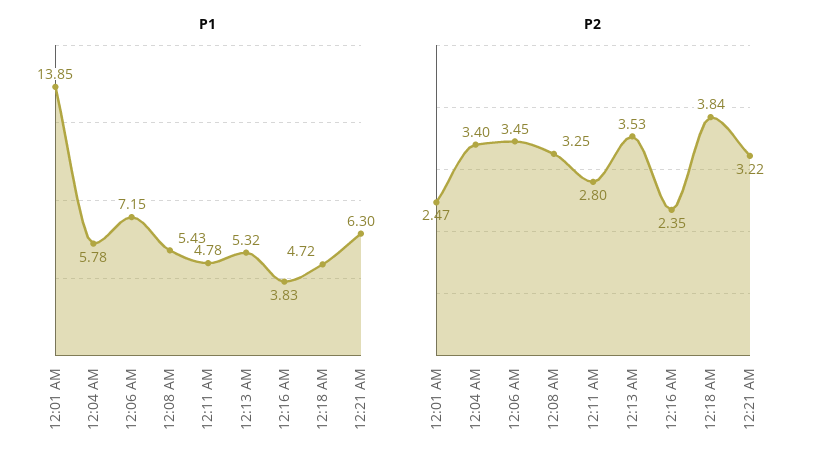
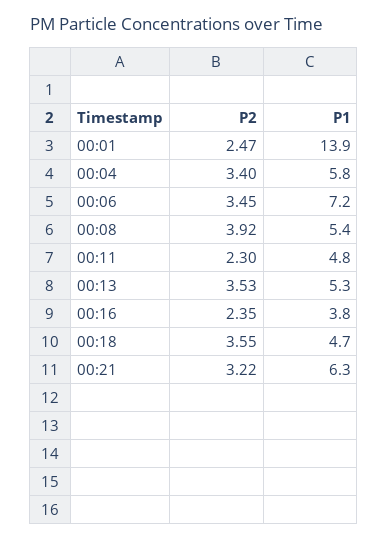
P2, 12:08 AM: 3.25 -> 3.92
P2, 12:11 AM: 2.8 -> 2.3
P2, 12:18 AM: 3.84 -> 3.55

